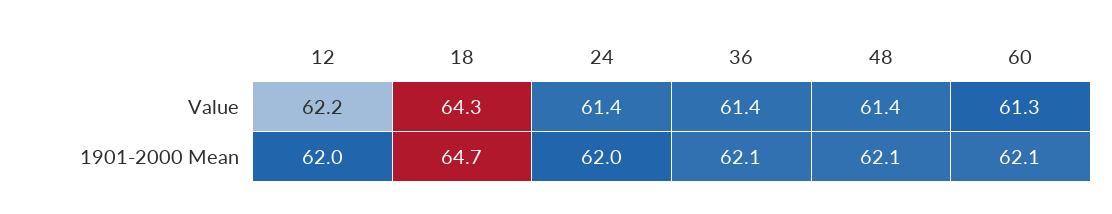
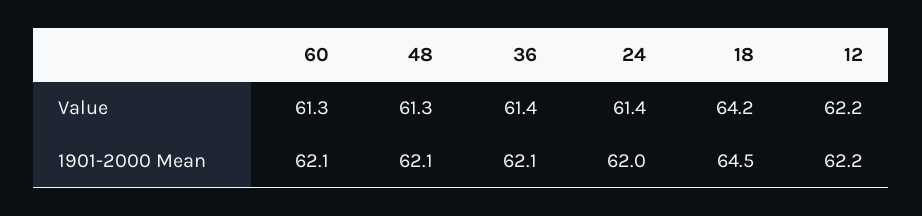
18, Value: 64.3 -> 64.2
48, Value: 61.4 -> 61.3
12, 1901-2000 Mean: 62 -> 62.2
18, 1901-2000 Mean: 64.7 -> 64.5

